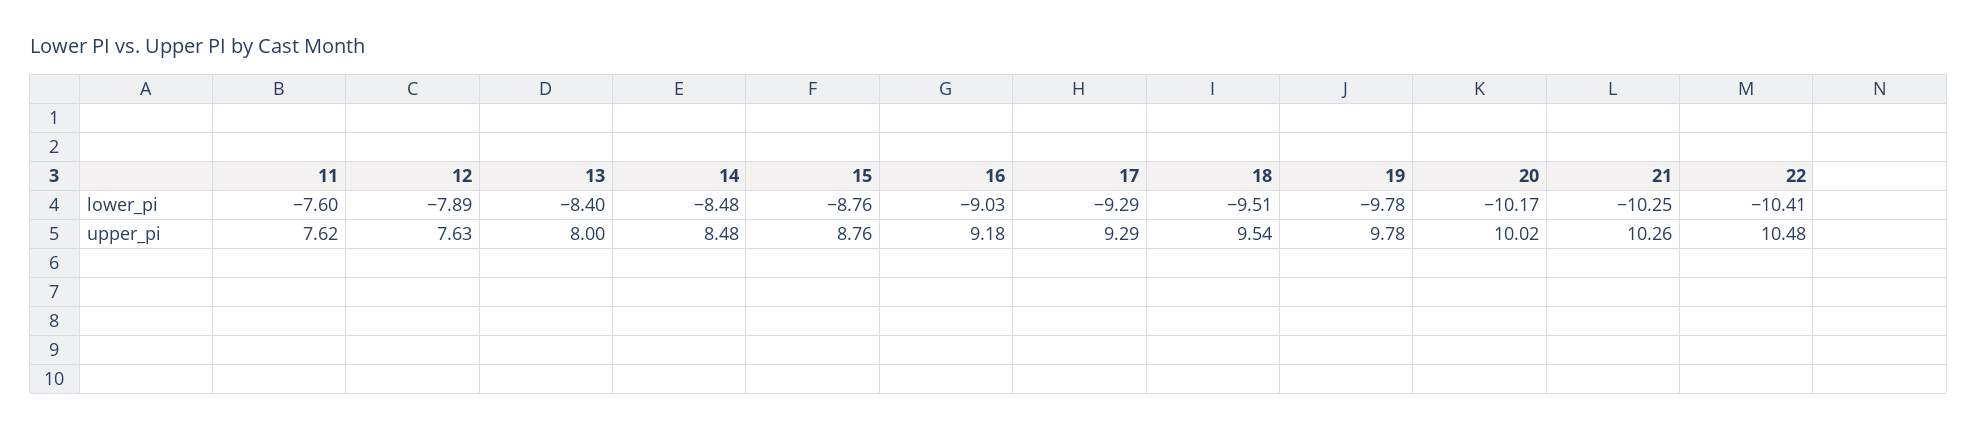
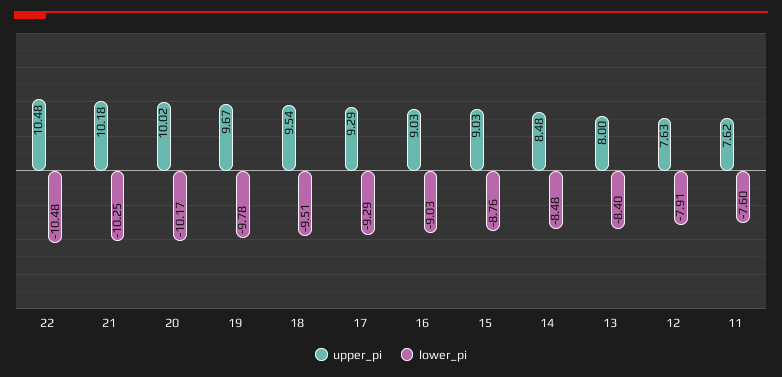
lower_pi, 12: -7.89 -> -7.91
lower_pi, 22: -10.41 -> -10.48
upper_pi, 15: 8.76 -> 9.03
upper_pi, 16: 9.18 -> 9.03
upper_pi, 19: 9.78 -> 9.67
upper_pi, 21: 10.26 -> 10.18

